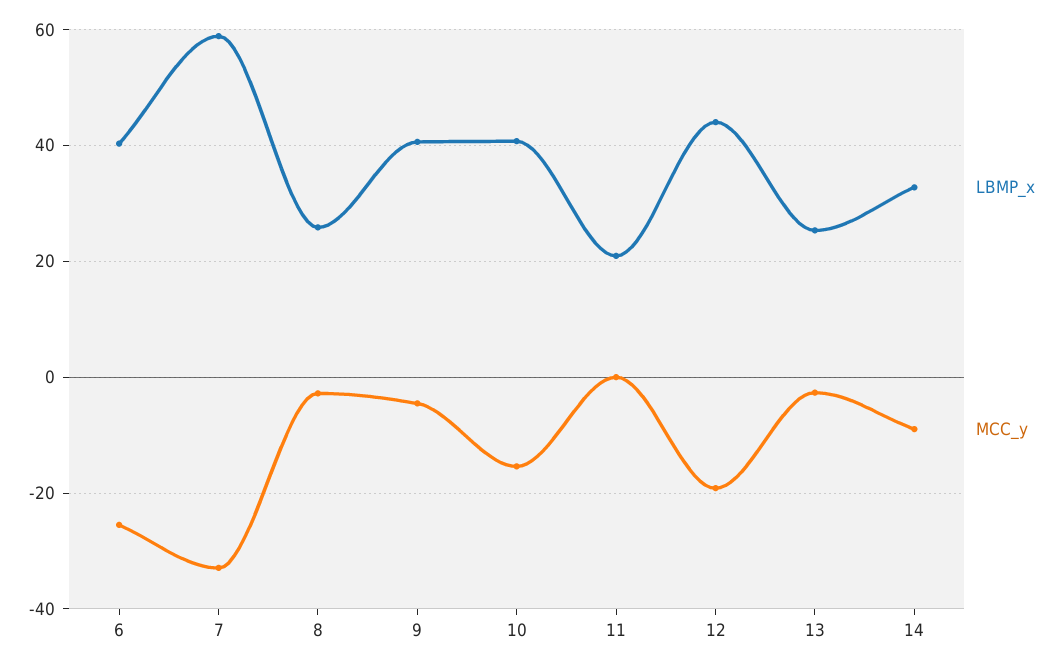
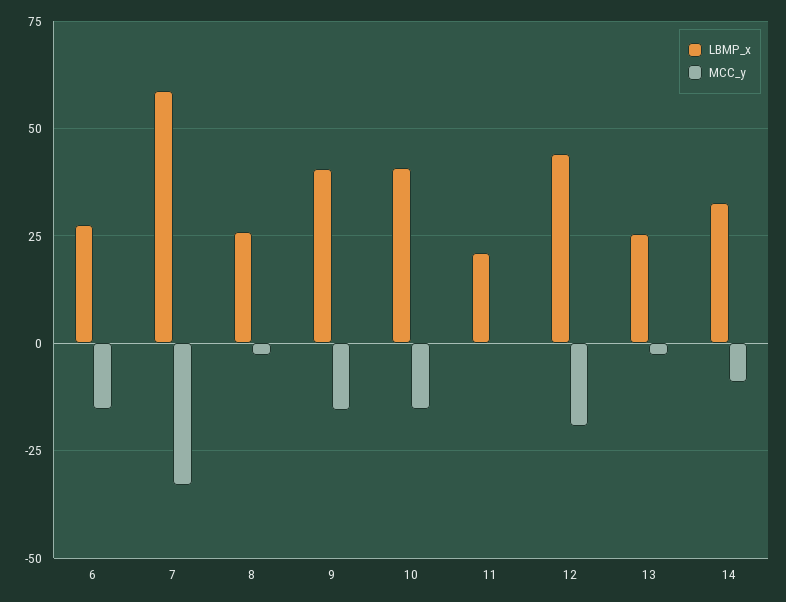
LBMP_x, 6: 40 -> 27.5
MCC_y, 6: -26 -> -15
MCC_y, 9: -4 -> -15

